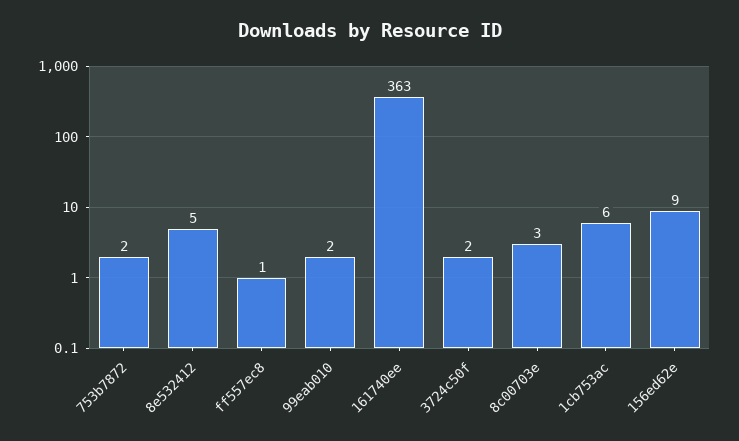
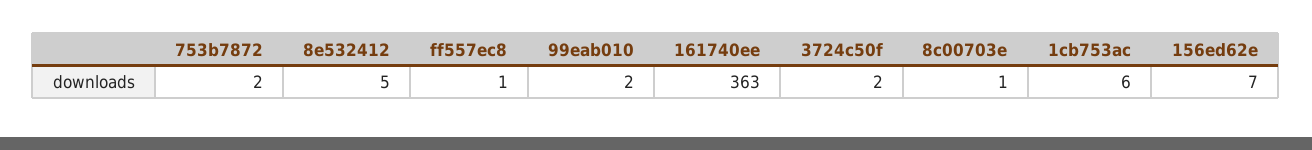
8c00703e: 3 -> 1
156ed62e: 9 -> 7

